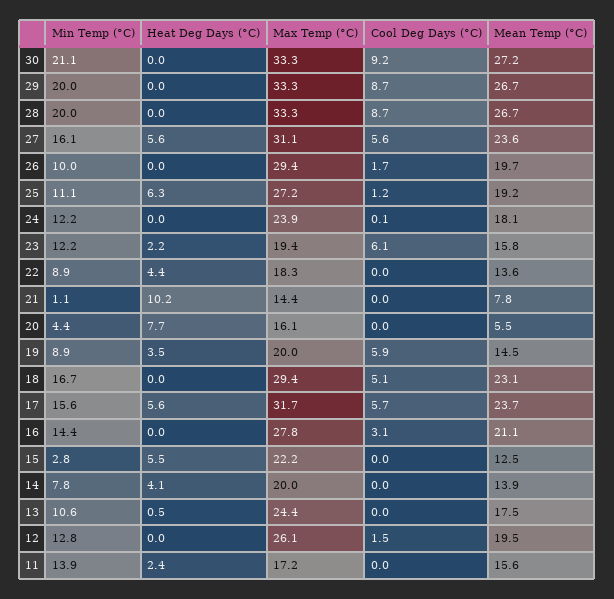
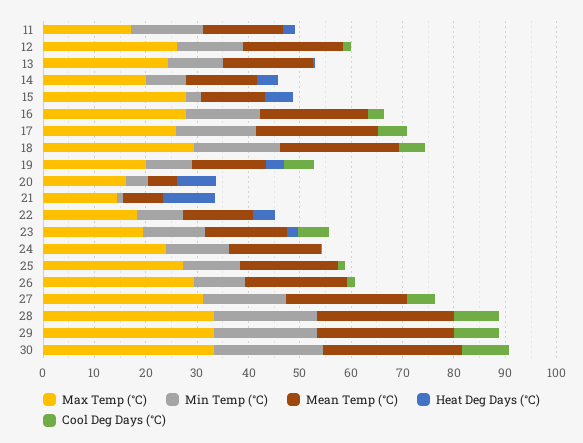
Heat Deg Days (°C), 27: 5.6 -> 0
Heat Deg Days (°C), 25: 6.3 -> 0
Heat Deg Days (°C), 17: 5.6 -> 0
Max Temp (°C), 17: 31.7 -> 26
Max Temp (°C), 15: 22.2 -> 28

